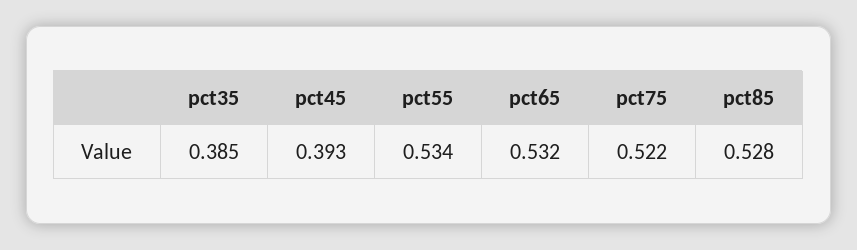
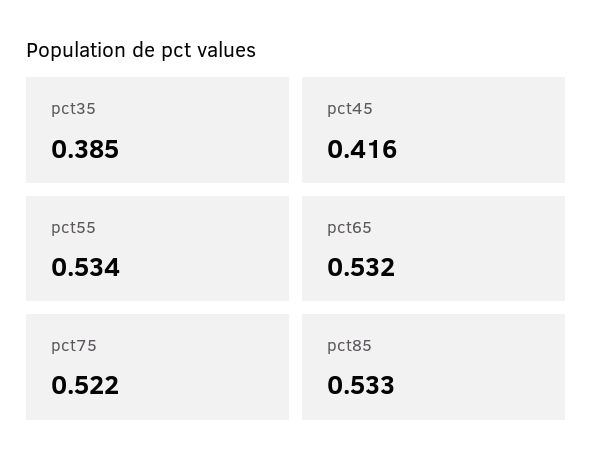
pct45: 0.393 -> 0.416
pct85: 0.528 -> 0.533

